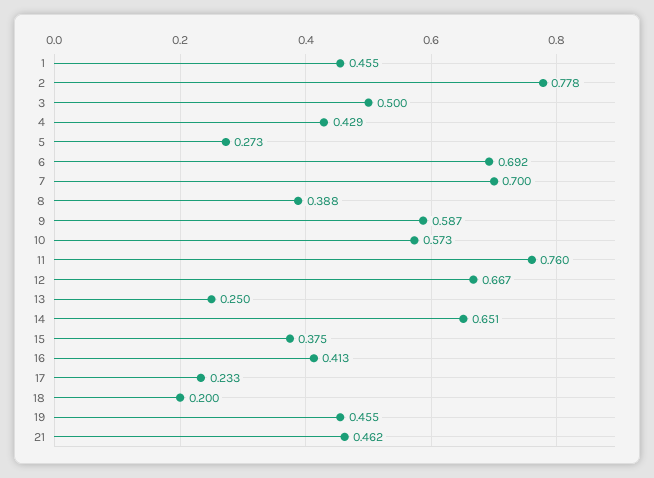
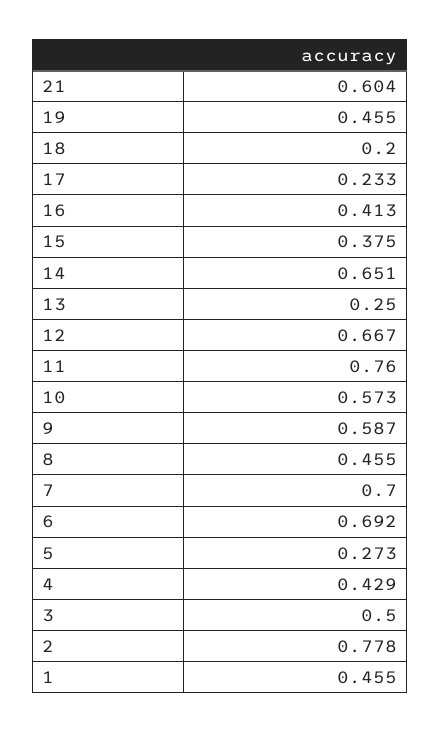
8: 0.388 -> 0.455
21: 0.462 -> 0.604

